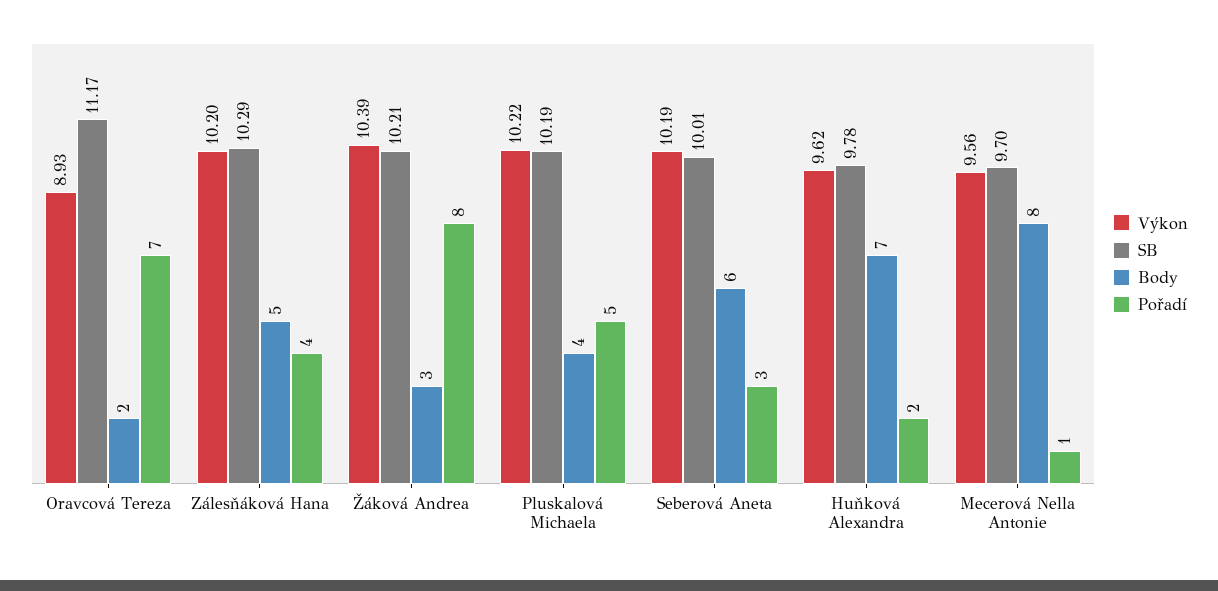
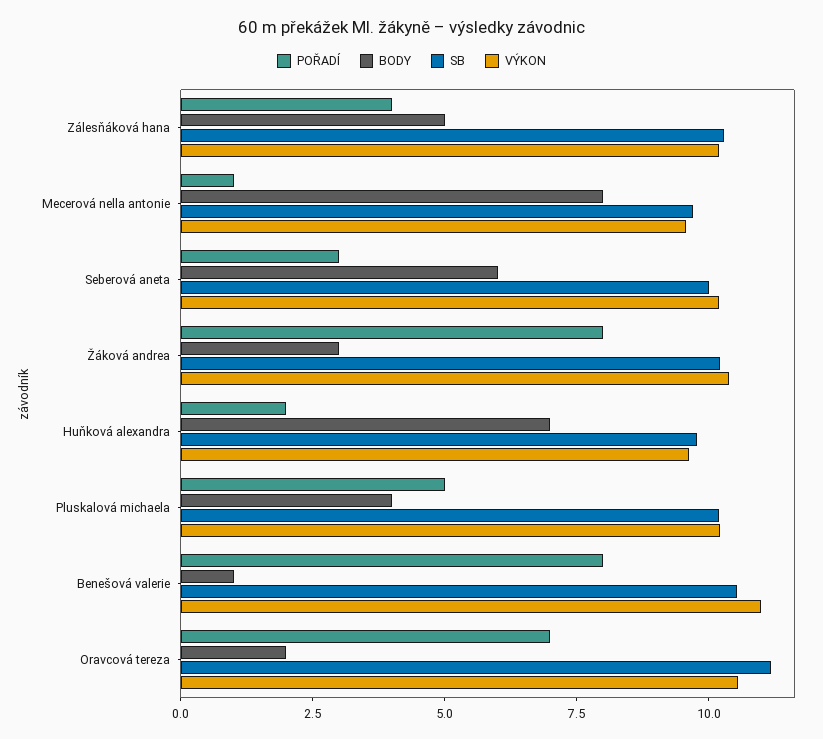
Výkon, Oravcová Tereza: 8.93 -> 10.5
Pořadí, Benešová valerie: none -> 8
Body, Benešová valerie: none -> 1
SB, Benešová valerie: none -> 10.5
Výkon, Benešová valerie: none -> 11

